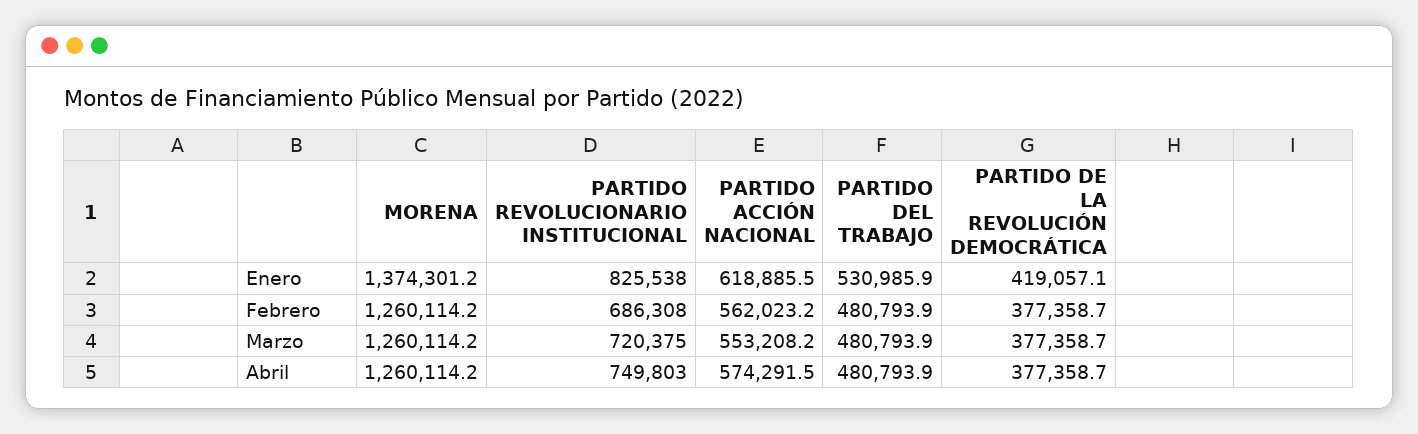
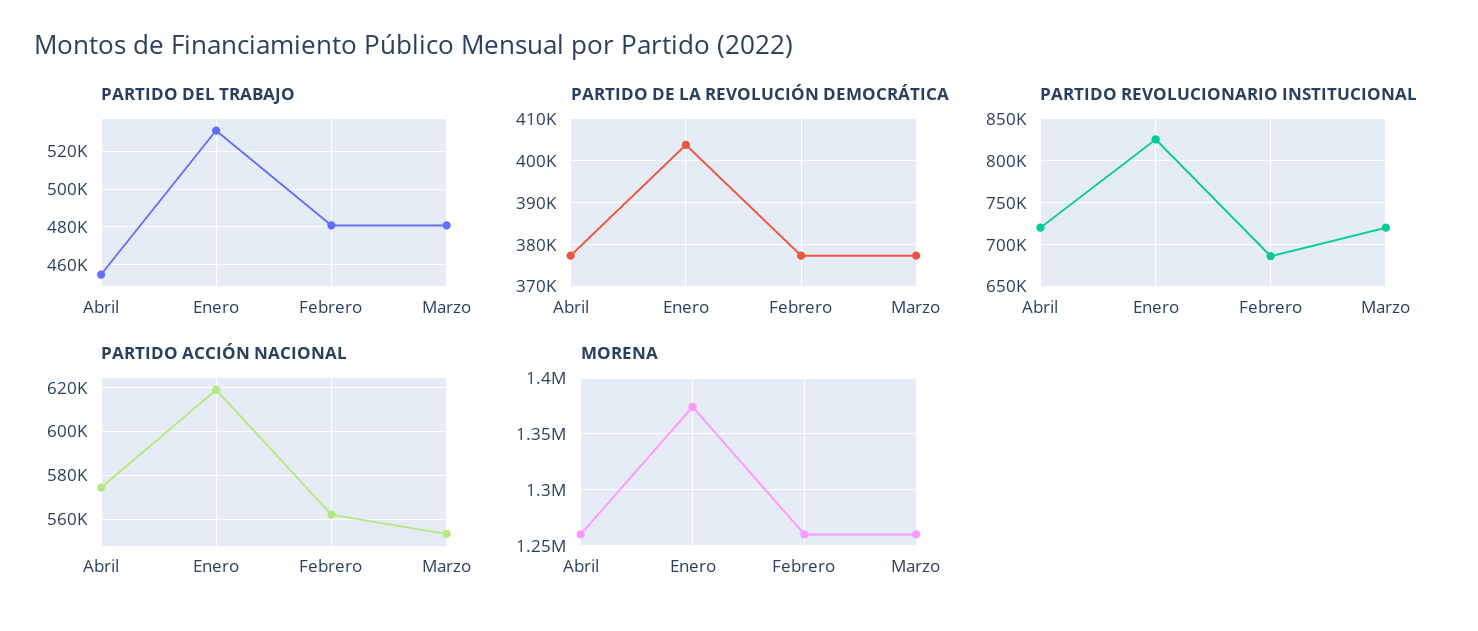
PARTIDO DE LA REVOLUCIÓN DEMOCRÁTICA, Enero: 419057.1 -> 404000
PARTIDO REVOLUCIONARIO INSTITUCIONAL, Abril: 749803 -> 720000
PARTIDO DEL TRABAJO, Abril: 480793.9 -> 455000

